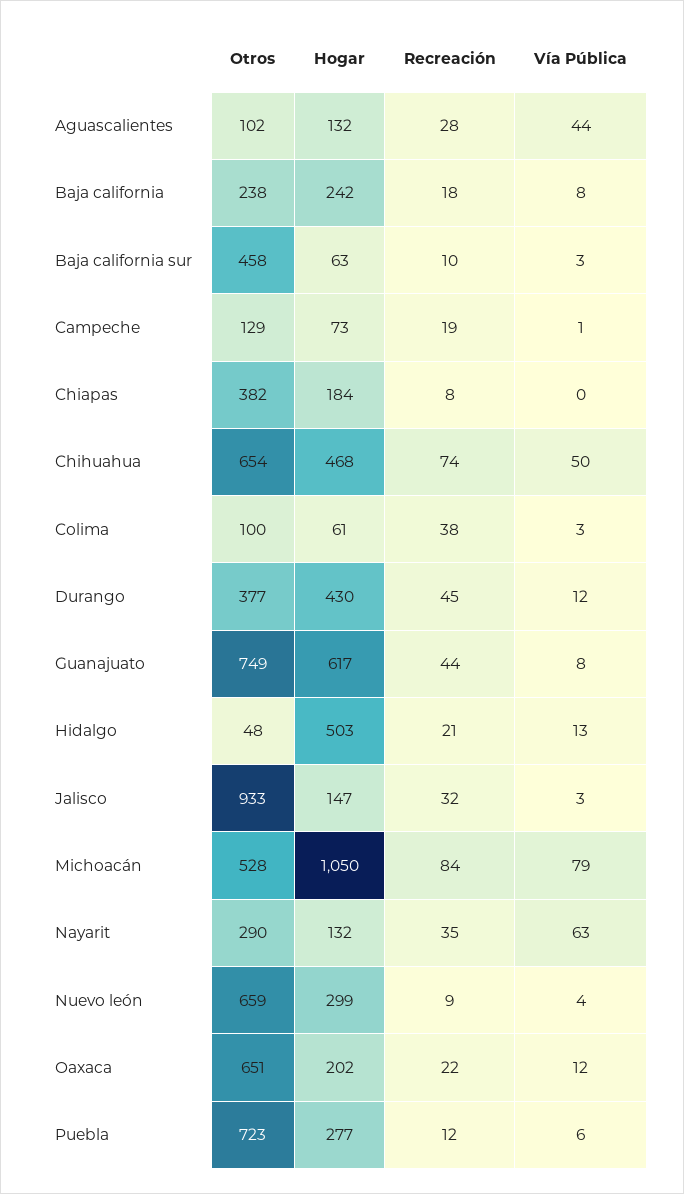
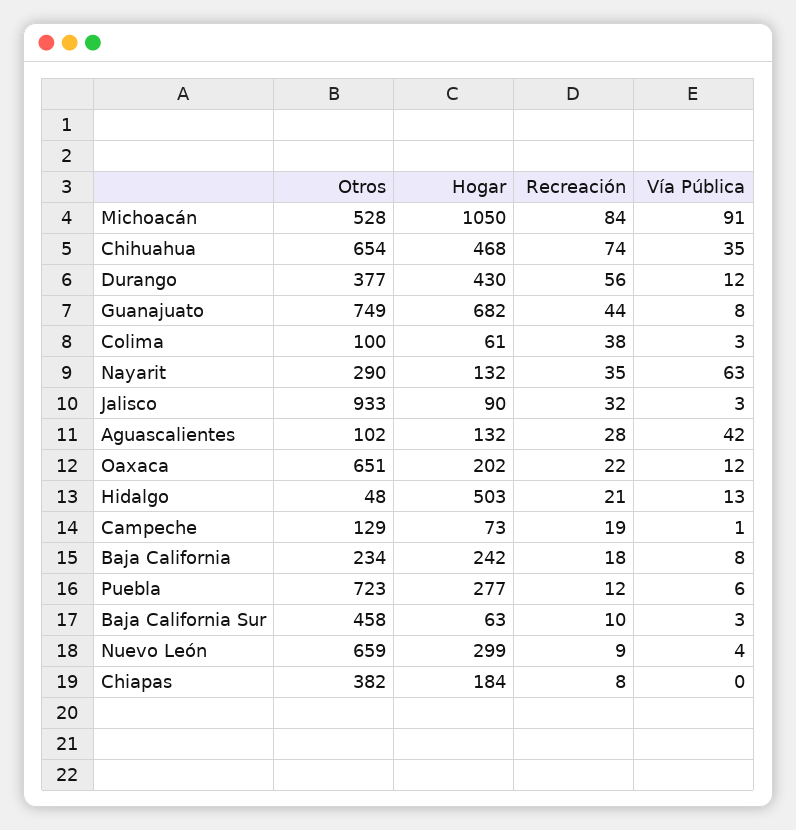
Vía Pública, Aguascalientes: 44 -> 42
Otros, Baja california: 238 -> 234
Vía Pública, Chihuahua: 50 -> 35
Recreación, Durango: 45 -> 56
Hogar, Guanajuato: 617 -> 682
Hogar, Jalisco: 147 -> 90
Vía Pública, Michoacán: 79 -> 91

